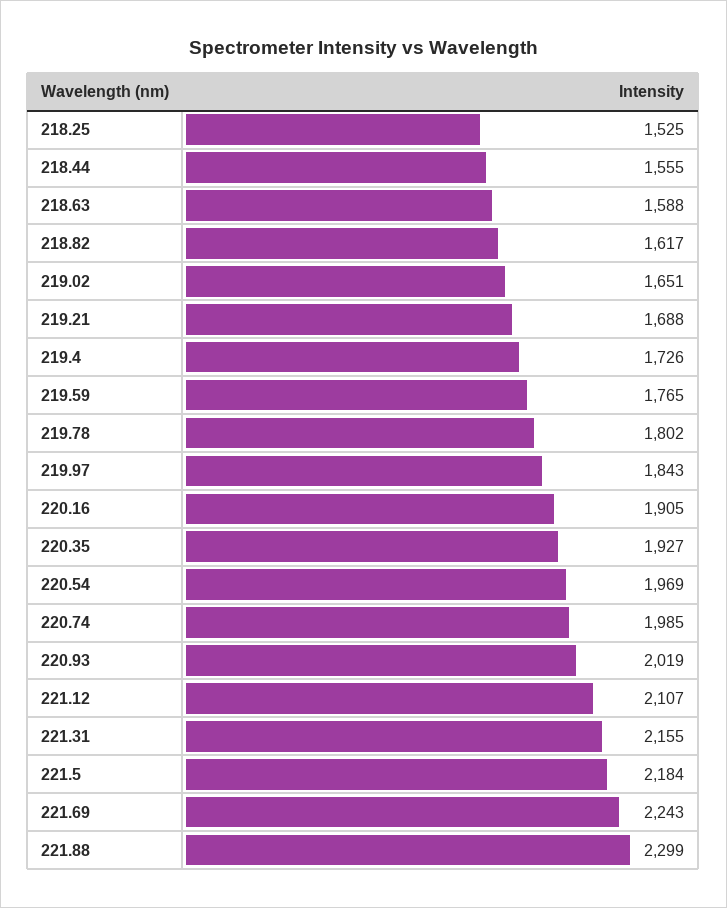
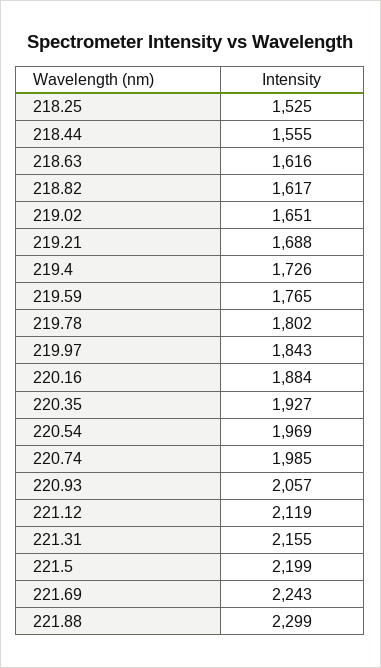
218.63: 1588 -> 1616
220.16: 1905 -> 1884
220.93: 2019 -> 2057
221.12: 2107 -> 2119
221.5: 2184 -> 2199

